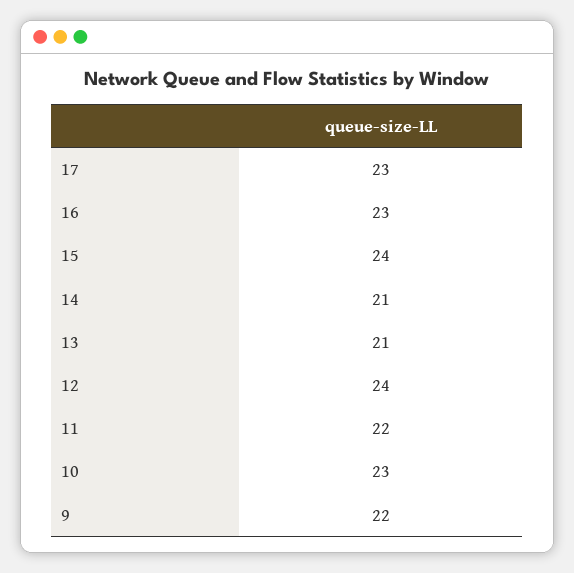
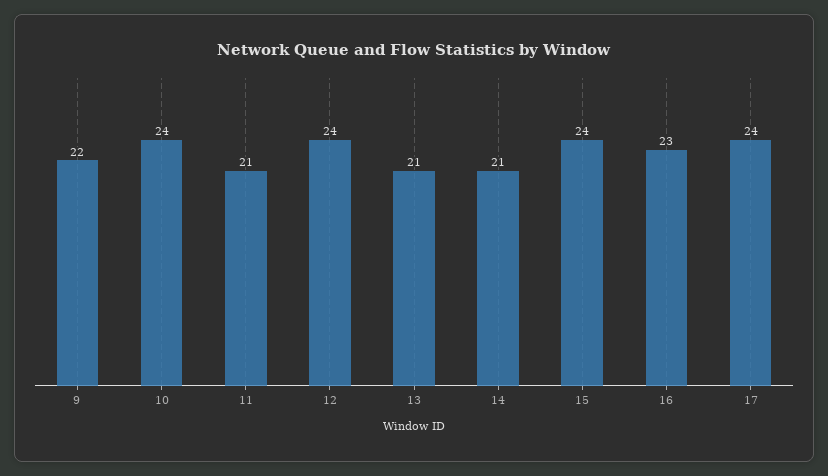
17: 23 -> 24
11: 22 -> 21
10: 23 -> 24

